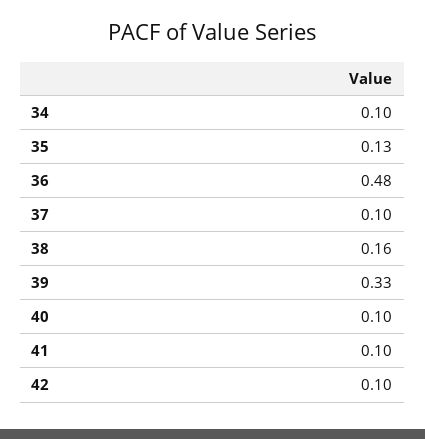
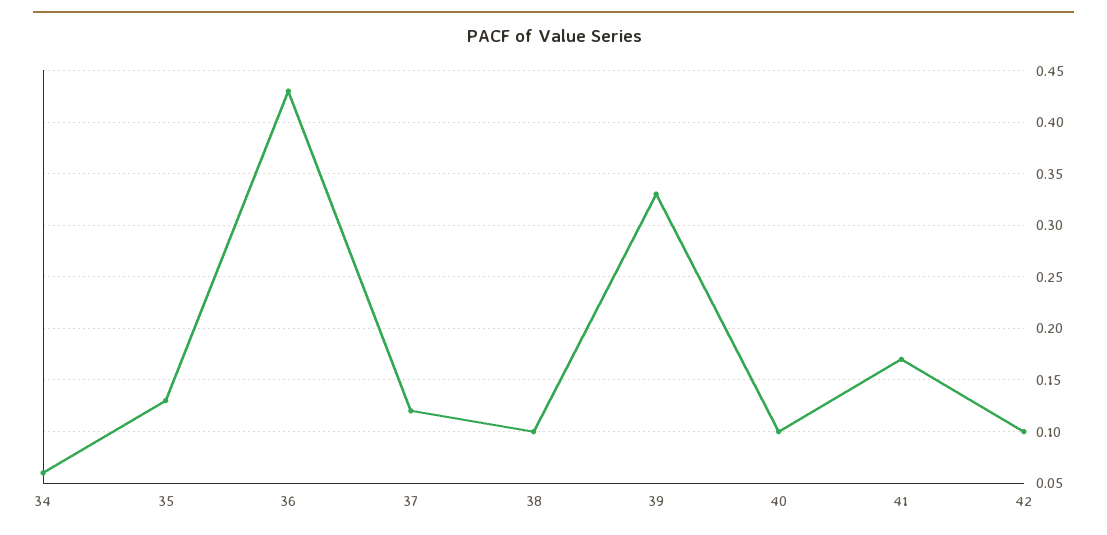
34: 0.1 -> 0.06
36: 0.48 -> 0.43
37: 0.1 -> 0.12
38: 0.16 -> 0.1
41: 0.1 -> 0.17

